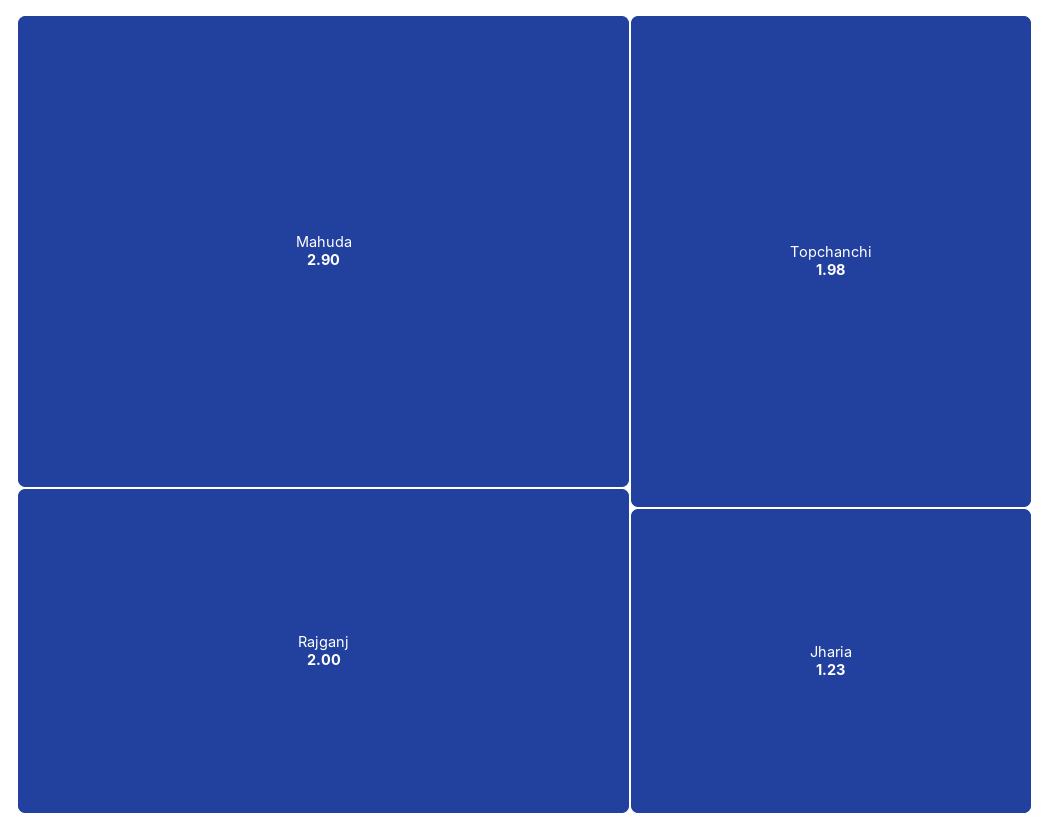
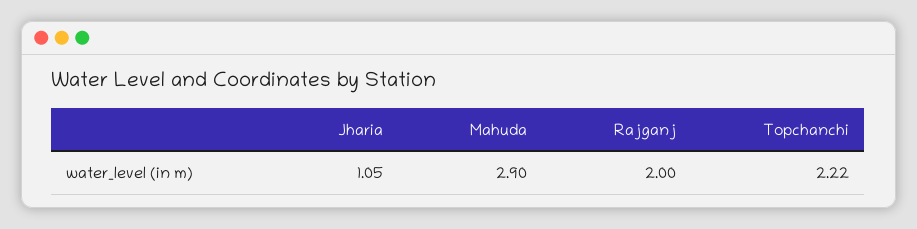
Topchanchi: 1.98 -> 2.22
Jharia: 1.23 -> 1.05

